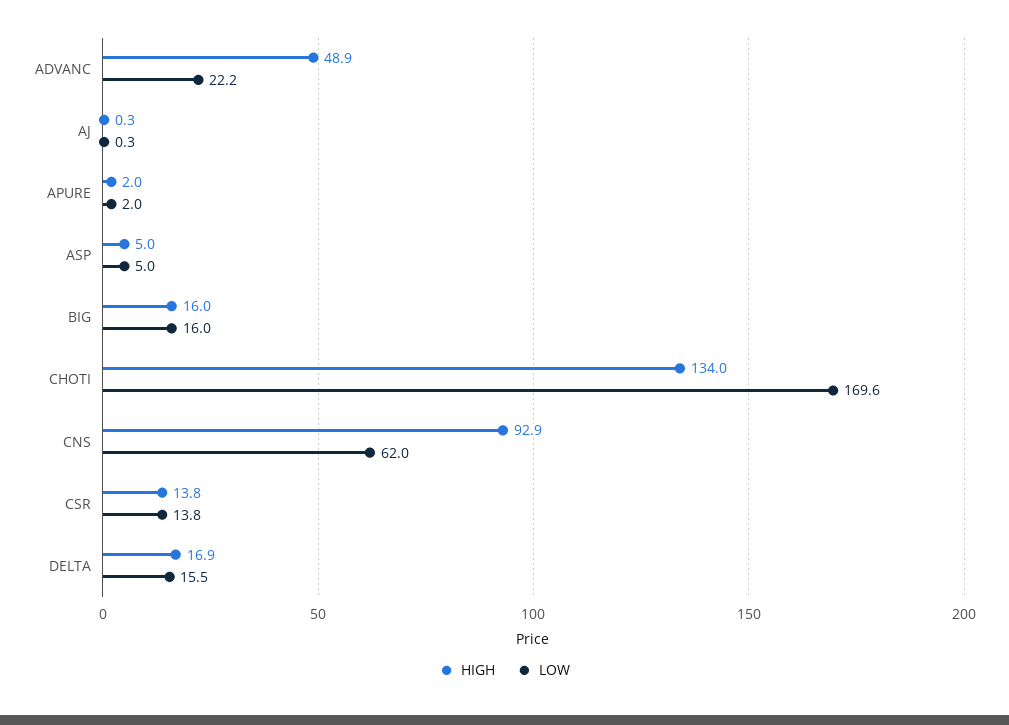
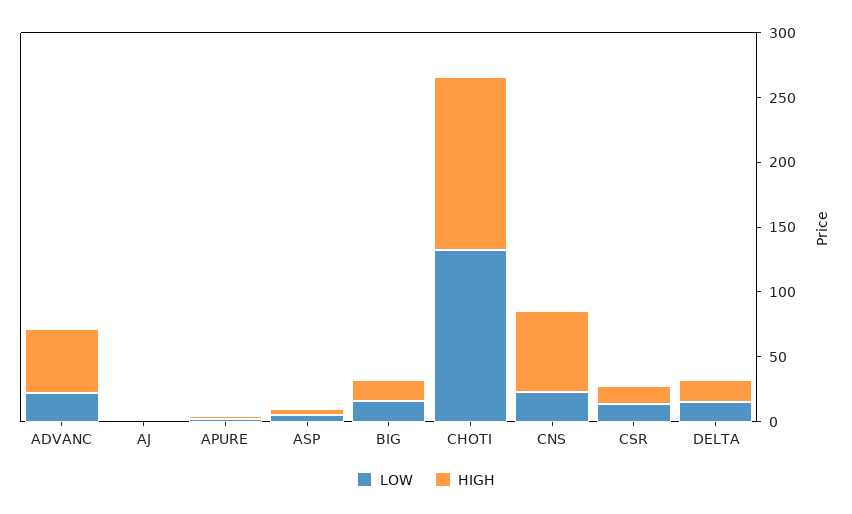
LOW, CHOTI: 169.6 -> 130
HIGH, CNS: 92.9 -> 60
LOW, CNS: 62 -> 20

